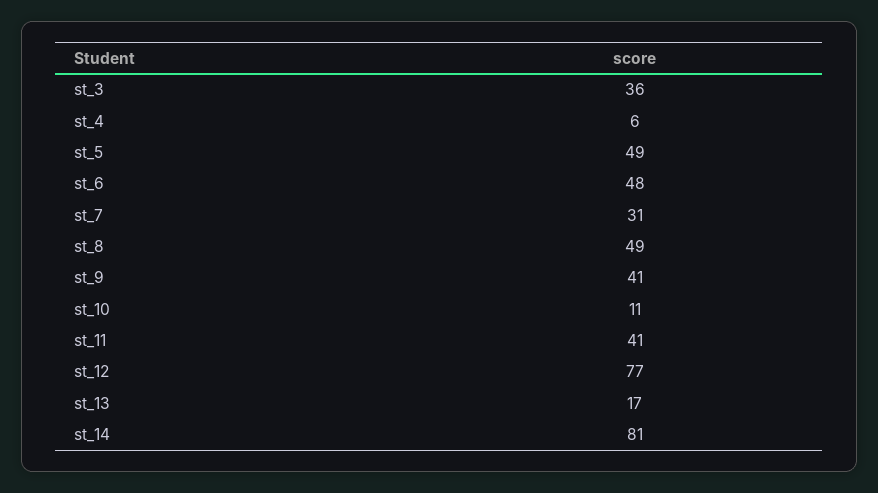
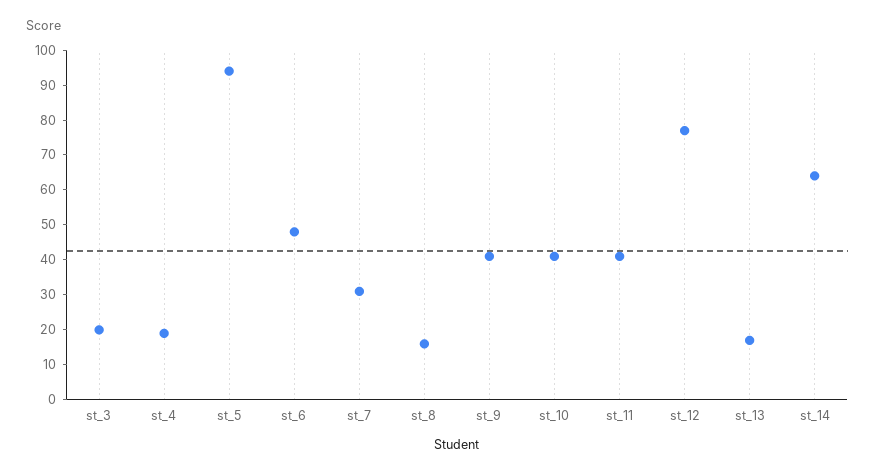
st_3: 36 -> 20
st_4: 6 -> 20
st_5: 49 -> 95
st_8: 49 -> 15
st_10: 11 -> 40
st_14: 81 -> 65

